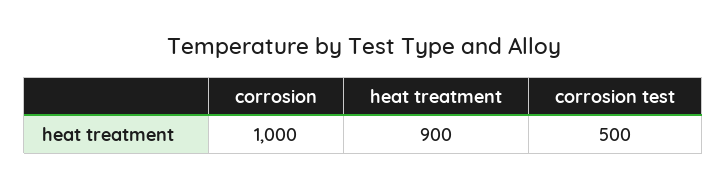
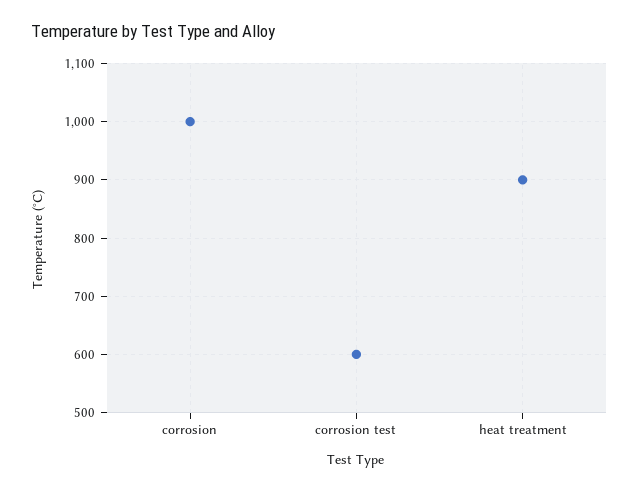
corrosion test: 500 -> 600

